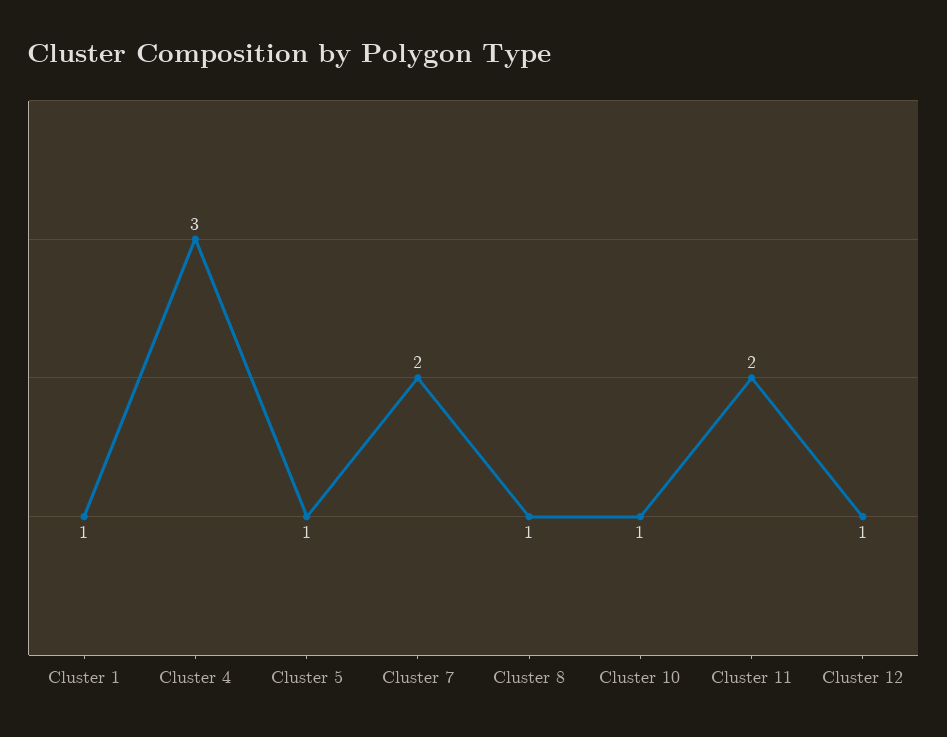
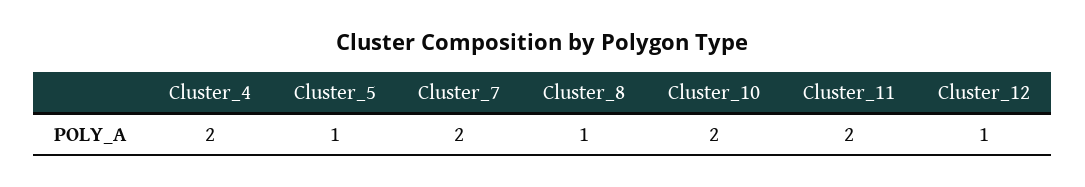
Cluster 1: 1 -> none
Cluster 4: 3 -> 2
Cluster 10: 1 -> 2

